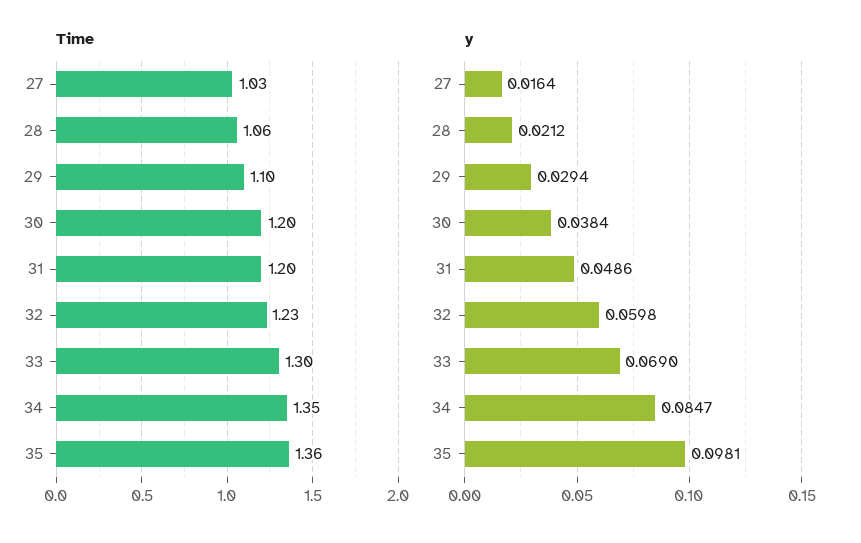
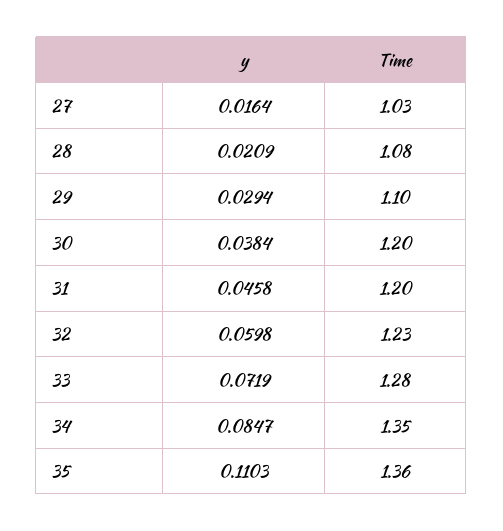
Time, 28: 1.06 -> 1.08
Time, 33: 1.3 -> 1.28
y, 28: 0.0212 -> 0.0209
y, 31: 0.0486 -> 0.0458
y, 33: 0.069 -> 0.0719
y, 35: 0.0981 -> 0.1103

